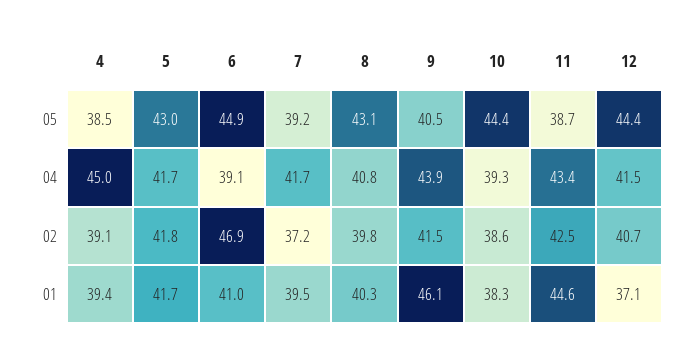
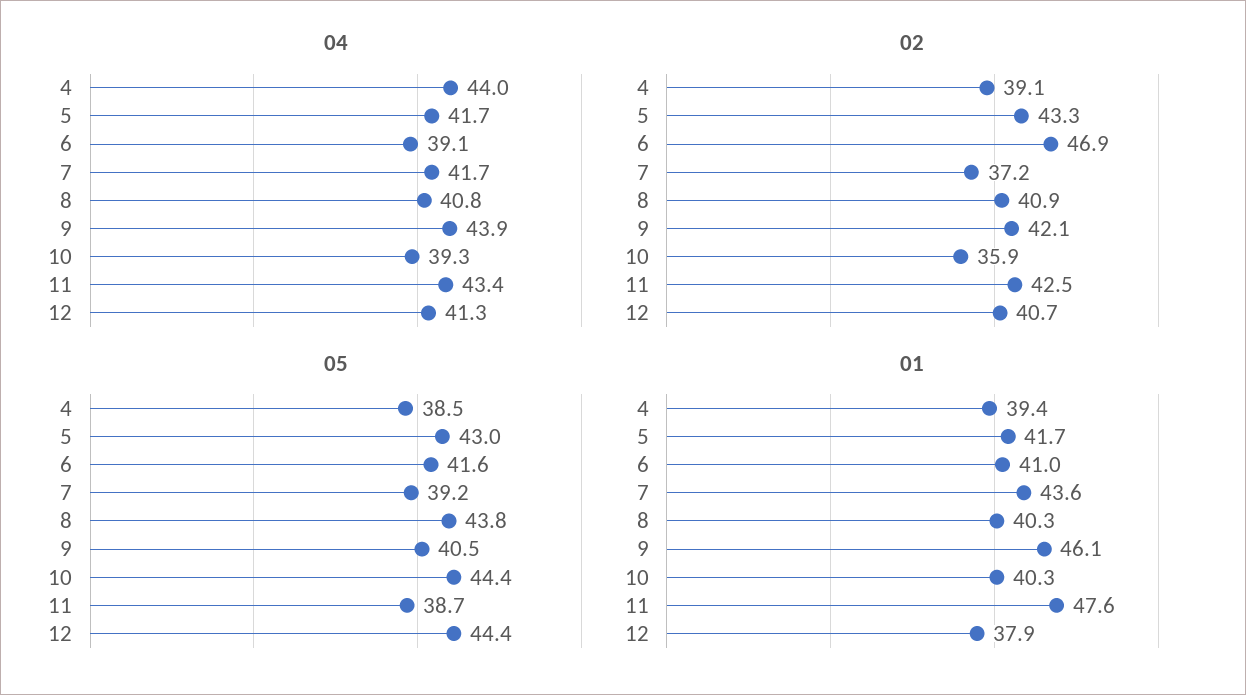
05, 6: 44.9 -> 41.6
05, 8: 43.1 -> 43.8
04, 4: 45 -> 44
04, 12: 41.5 -> 41.3
02, 5: 41.8 -> 43.3
02, 8: 39.8 -> 40.9
02, 9: 41.5 -> 42.1
02, 10: 38.6 -> 35.9
01, 7: 39.5 -> 43.6
01, 10: 38.3 -> 40.3
01, 11: 44.6 -> 47.6
01, 12: 37.1 -> 37.9

